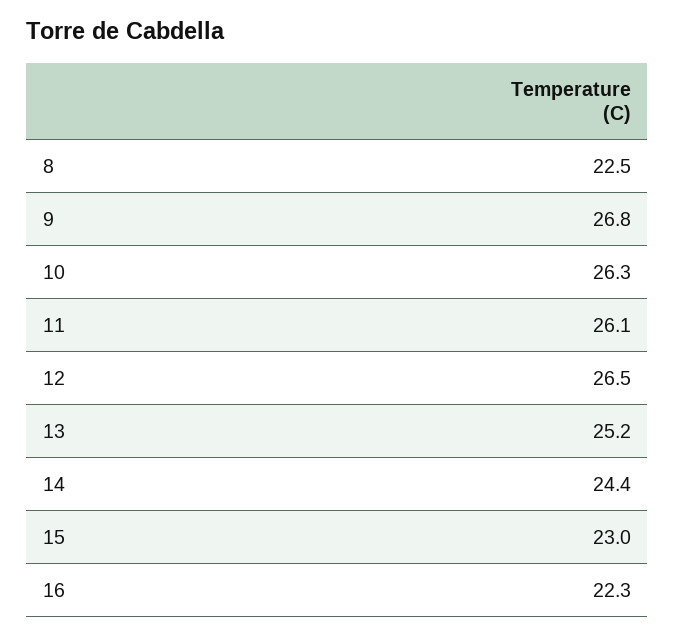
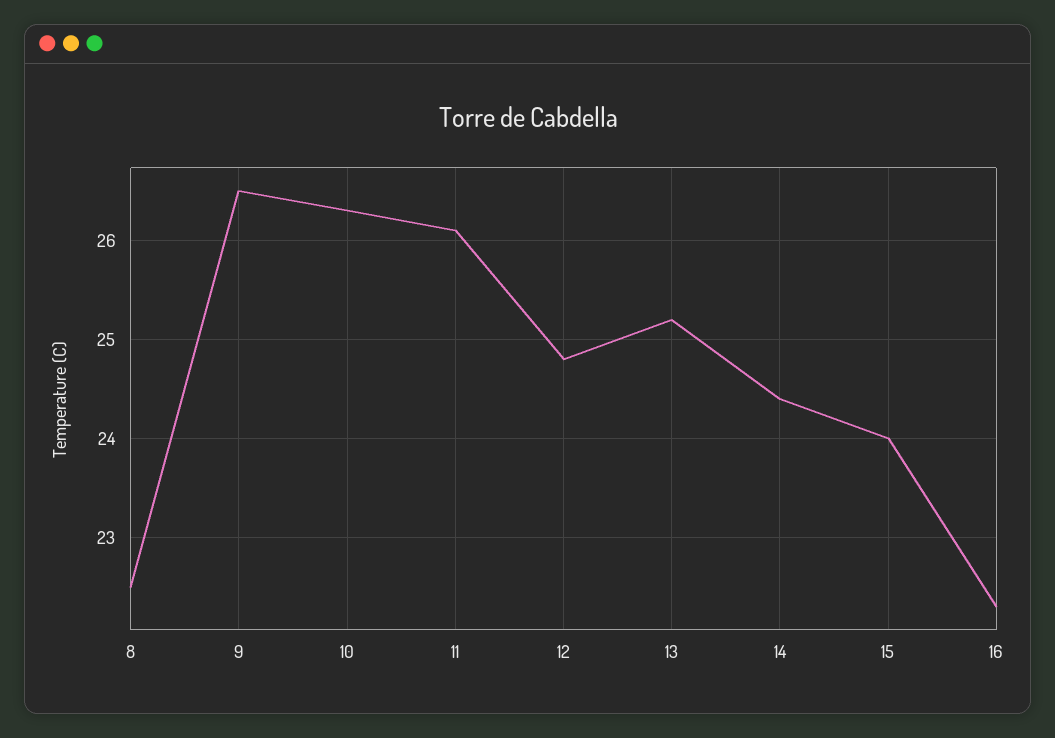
9: 26.8 -> 26.5
12: 26.5 -> 24.8
15: 23 -> 24

